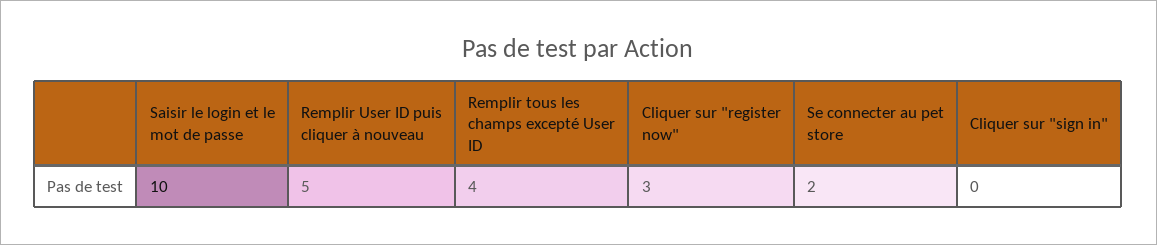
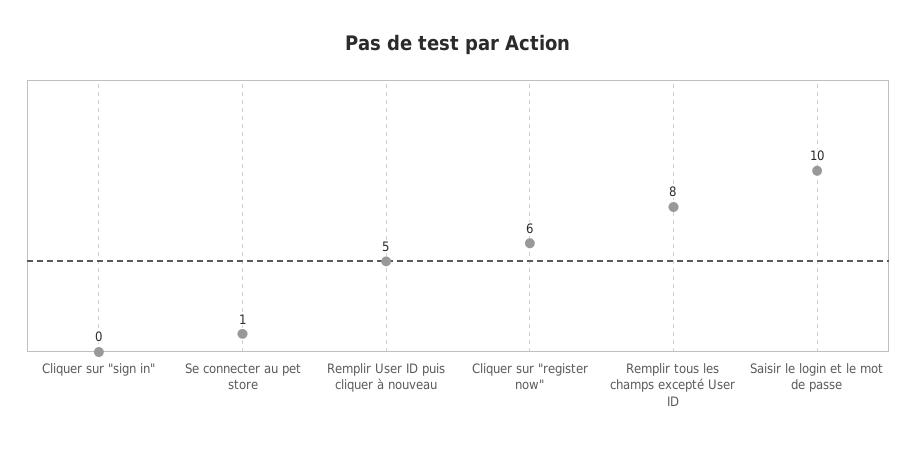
Remplir tous les champs excepté User ID: 4 -> 8
Cliquer sur "register now": 3 -> 6
Se connecter au pet store: 2 -> 1

